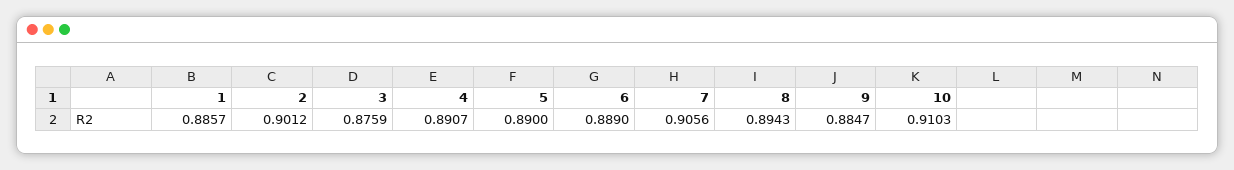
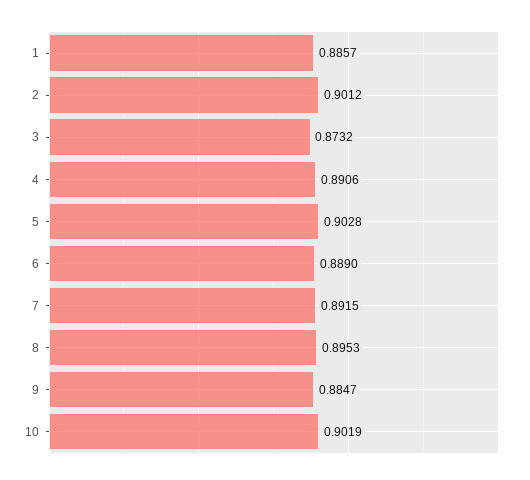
3: 0.8759 -> 0.8732
4: 0.8907 -> 0.8906
5: 0.89 -> 0.9028
7: 0.9056 -> 0.8915
8: 0.8943 -> 0.8953
10: 0.9103 -> 0.9019

